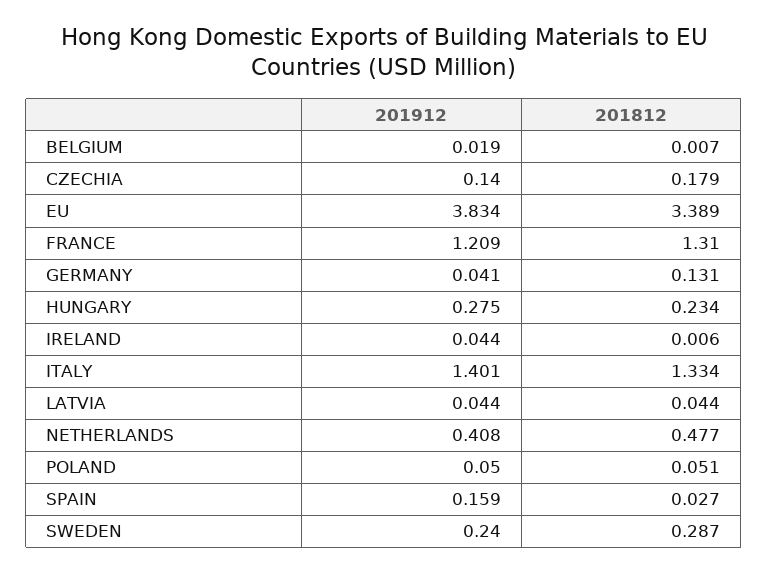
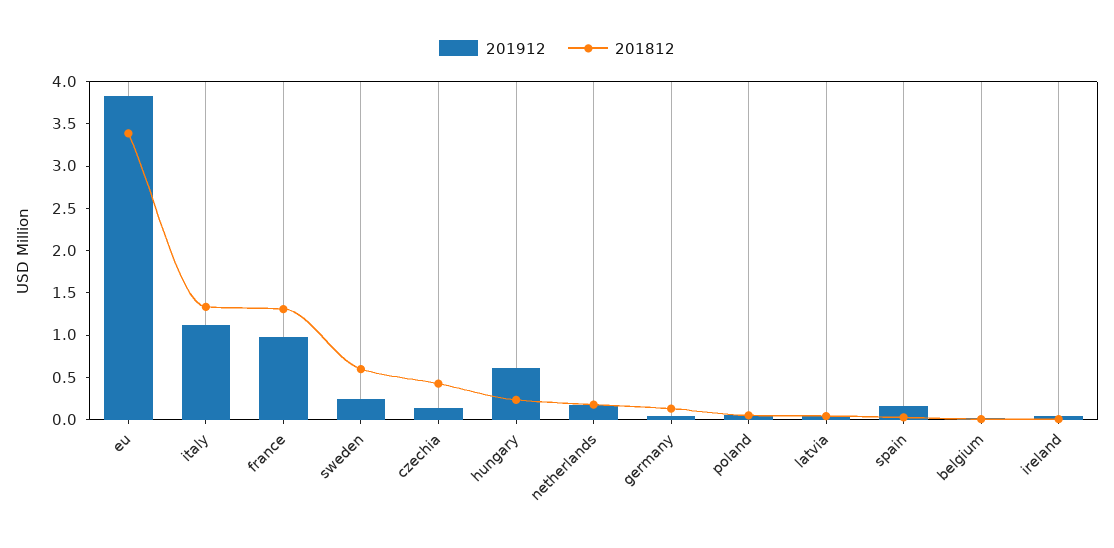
201812, CZECHIA: 0.179 -> 0.4
201912, FRANCE: 1.209 -> 1
201912, HUNGARY: 0.275 -> 0.6
201912, ITALY: 1.401 -> 1.1
201912, NETHERLANDS: 0.408 -> 0.2
201812, NETHERLANDS: 0.477 -> 0.2
201812, SWEDEN: 0.287 -> 0.6

